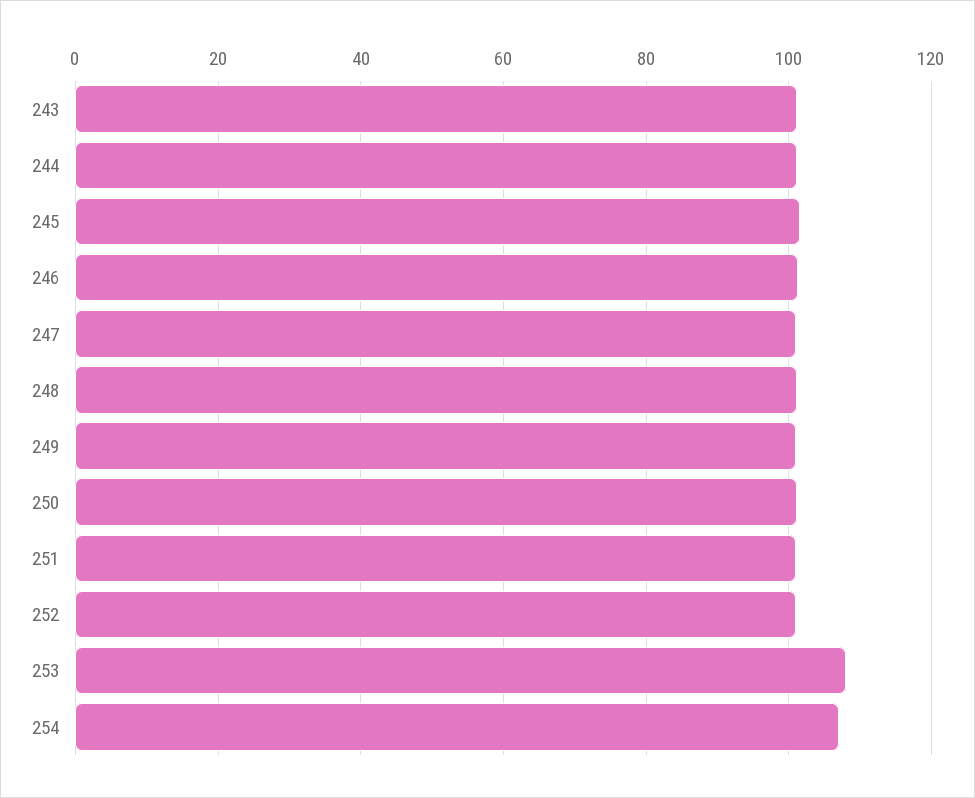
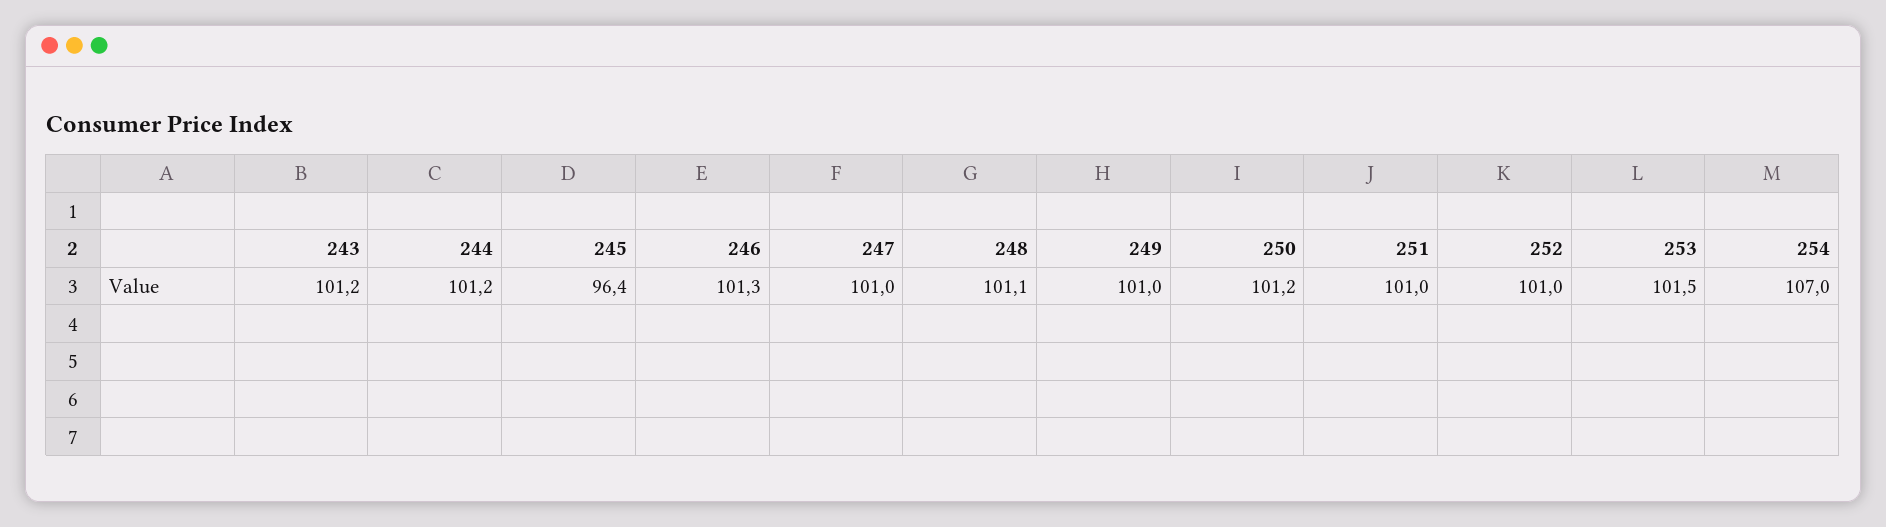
245: 102 -> 96.4
253: 108 -> 101.5

